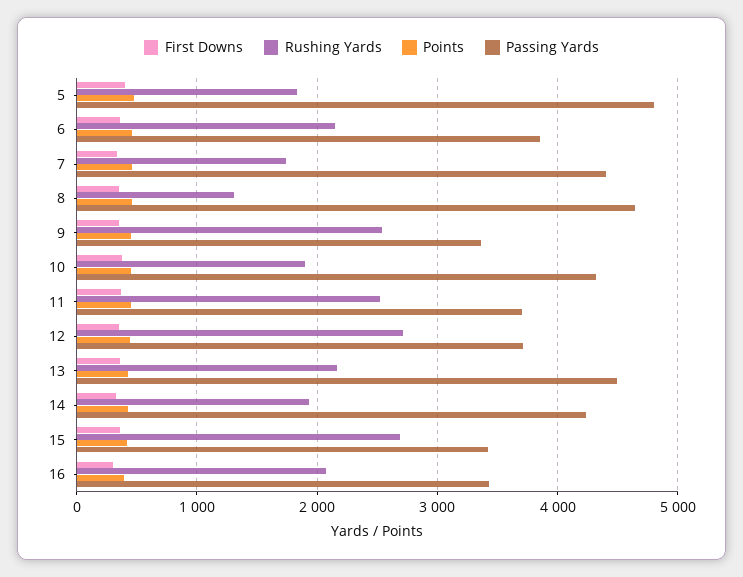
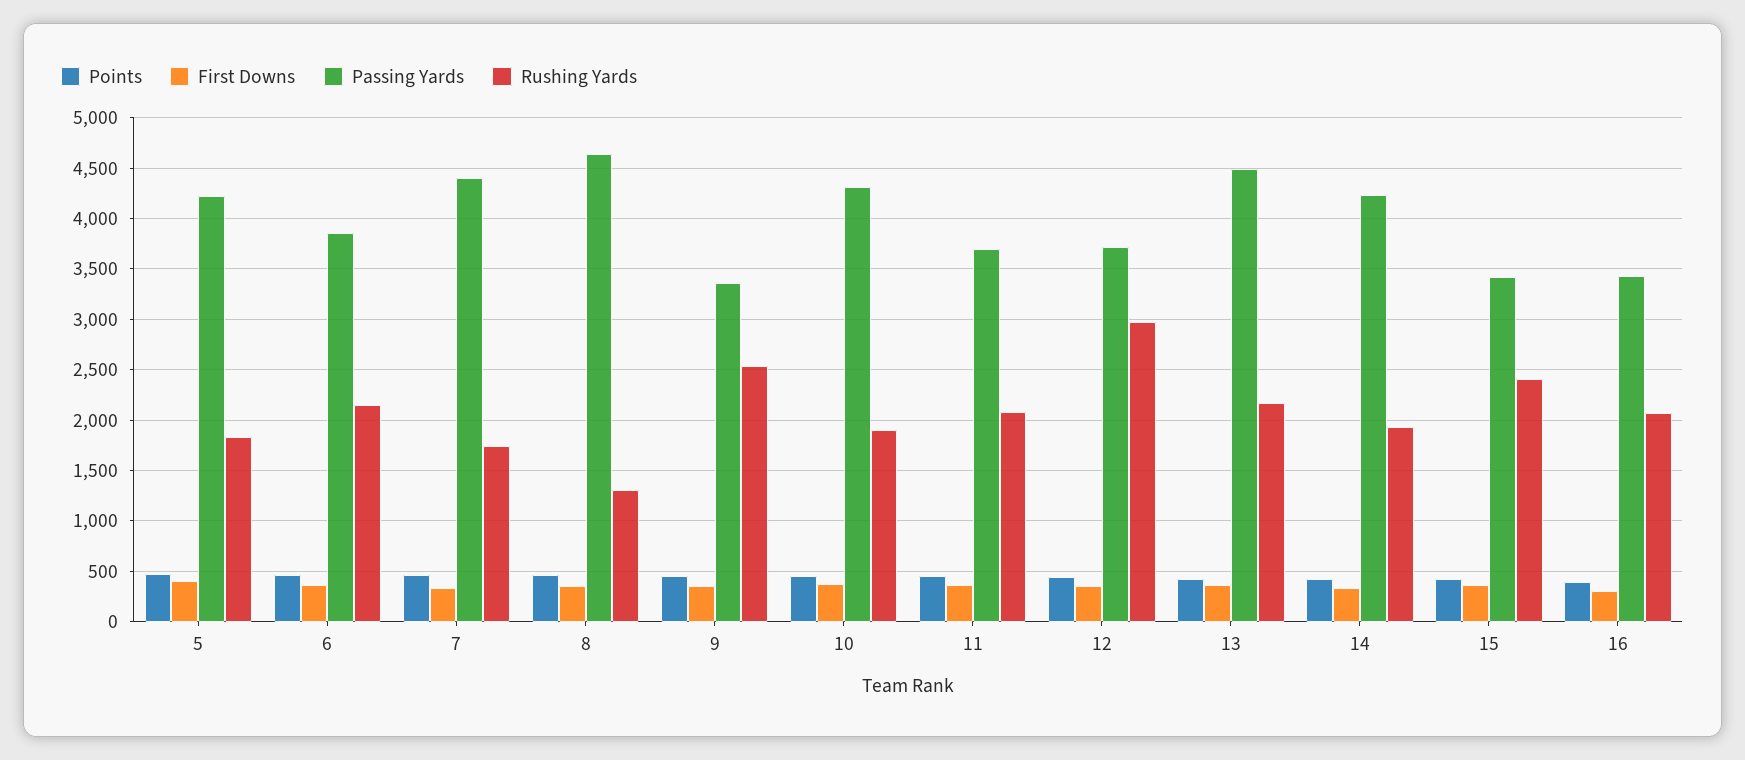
Passing Yards, 5: 4800 -> 4200
Rushing Yards, 11: 2500 -> 2100
Rushing Yards, 12: 2700 -> 3000
Rushing Yards, 15: 2700 -> 2400

